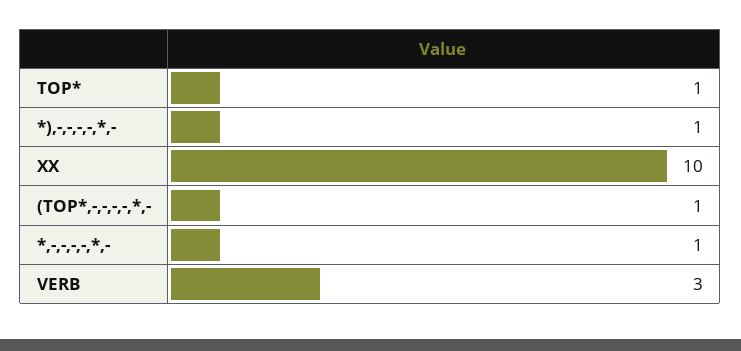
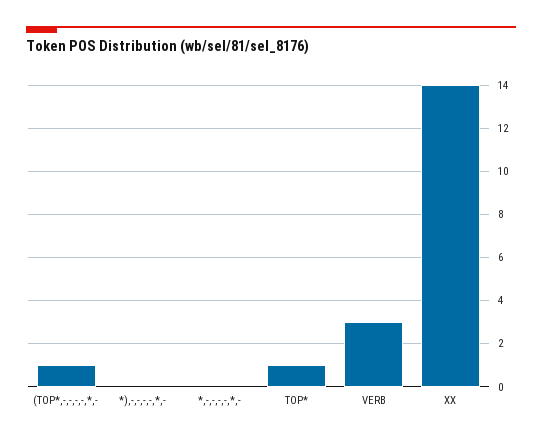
*),-,-,-,-,*,-: 1 -> 0
XX: 10 -> 14
*,-,-,-,-,*,-: 1 -> 0

